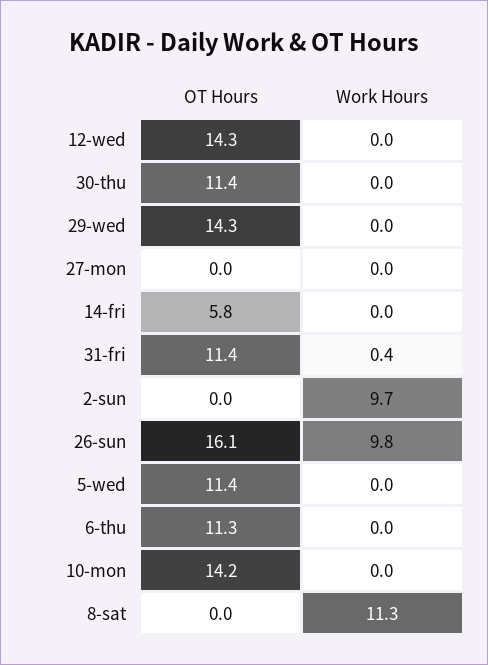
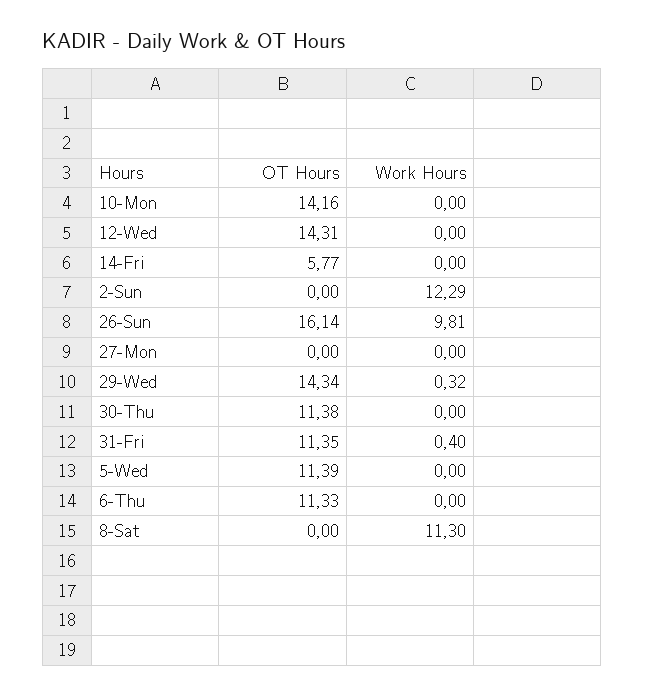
Work Hours, 29-wed: 0 -> 0.32
Work Hours, 2-sun: 9.7 -> 12.29

